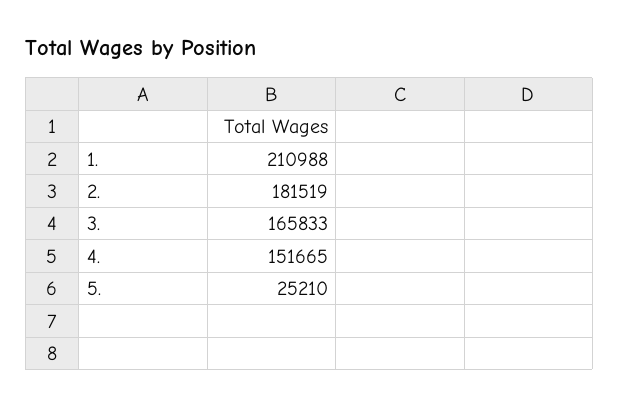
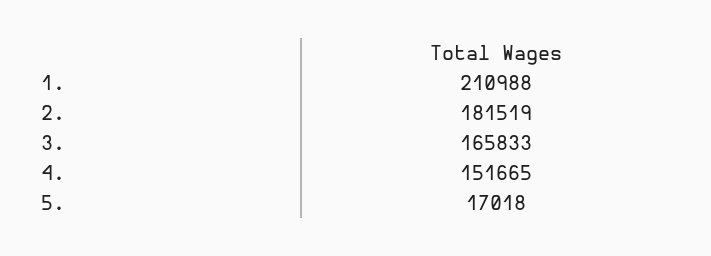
5.: 25210 -> 17018

